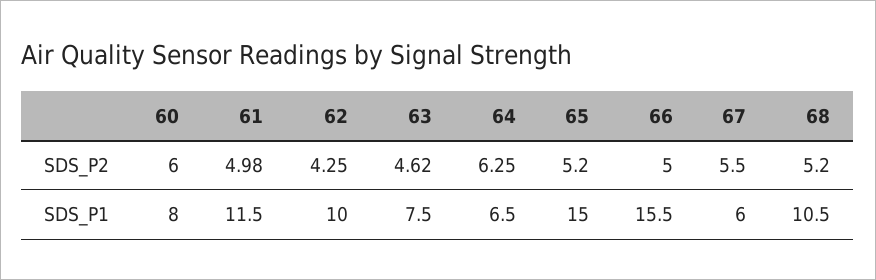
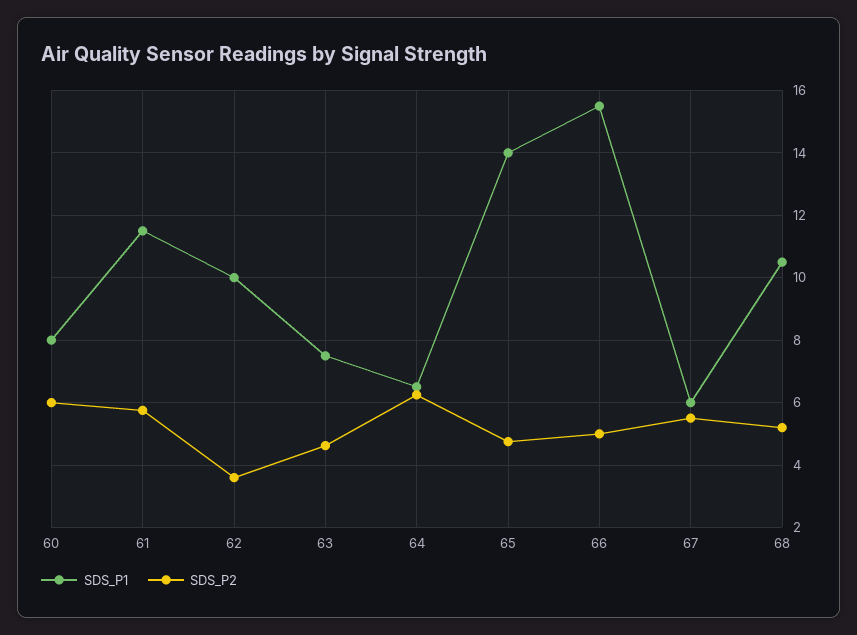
SDS_P2, 61: 4.98 -> 5.8
SDS_P2, 62: 4.25 -> 3.6
SDS_P2, 65: 5.2 -> 4.8
SDS_P1, 65: 15 -> 14

